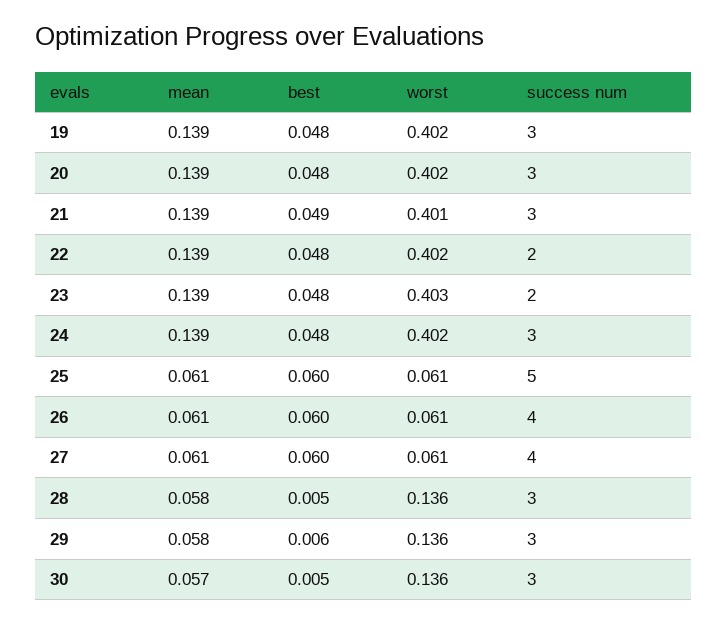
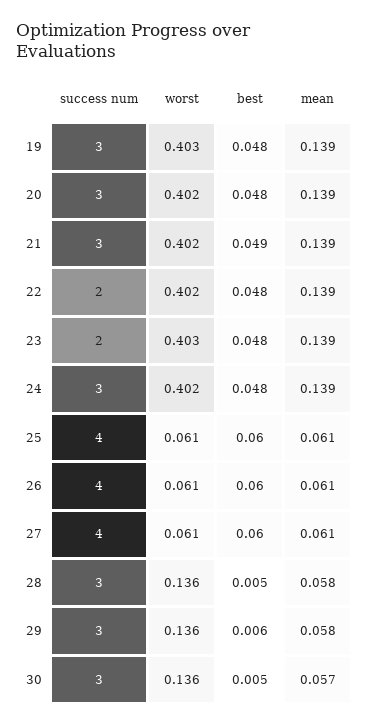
worst, 19: 0.402 -> 0.403
worst, 21: 0.401 -> 0.402
success num, 25: 5 -> 4

